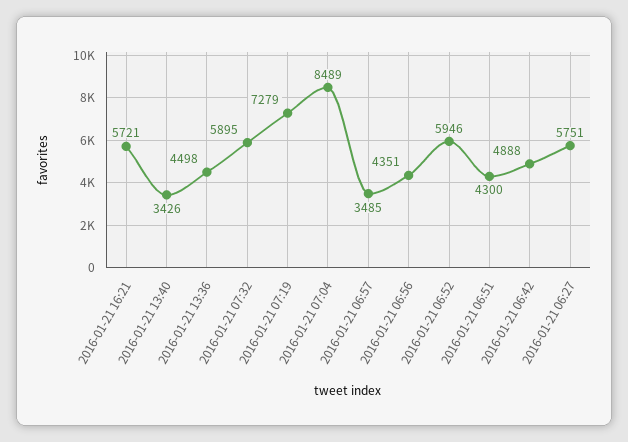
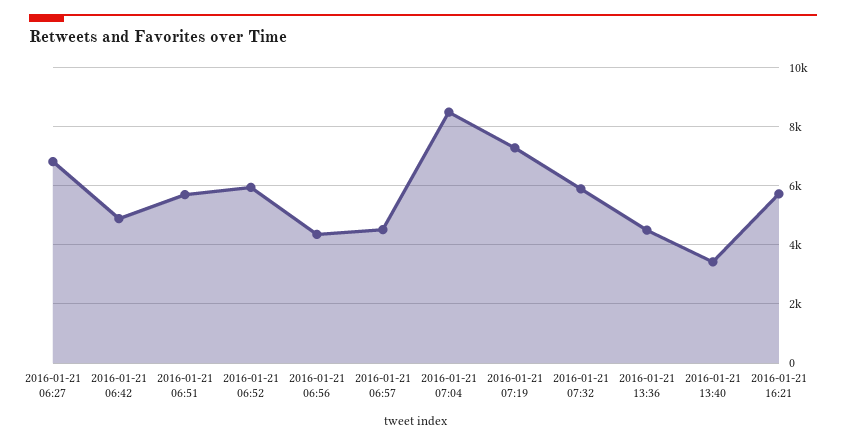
2016-01-21 06:57: 3485 -> 4500
2016-01-21 06:51: 4300 -> 5750
2016-01-21 06:27: 5751 -> 6750

